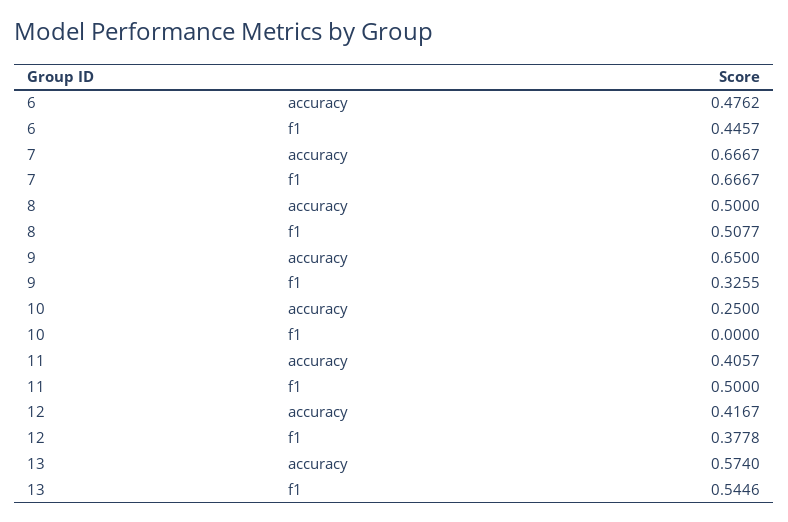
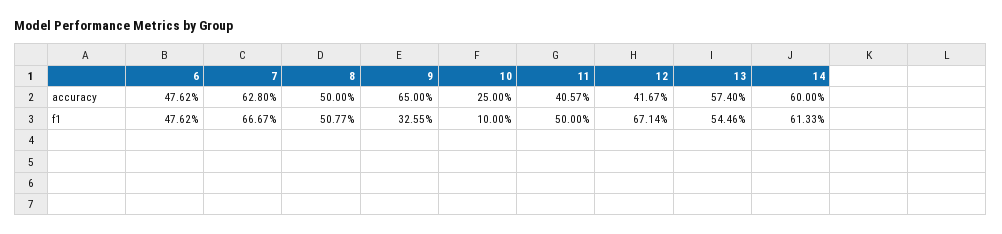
6, f1: 0.4457 -> 0.4762
7, accuracy: 0.6667 -> 0.628
10, f1: 0 -> 0.1
12, f1: 0.3778 -> 0.6714
14, accuracy: none -> 0.6
14, f1: none -> 0.6133

